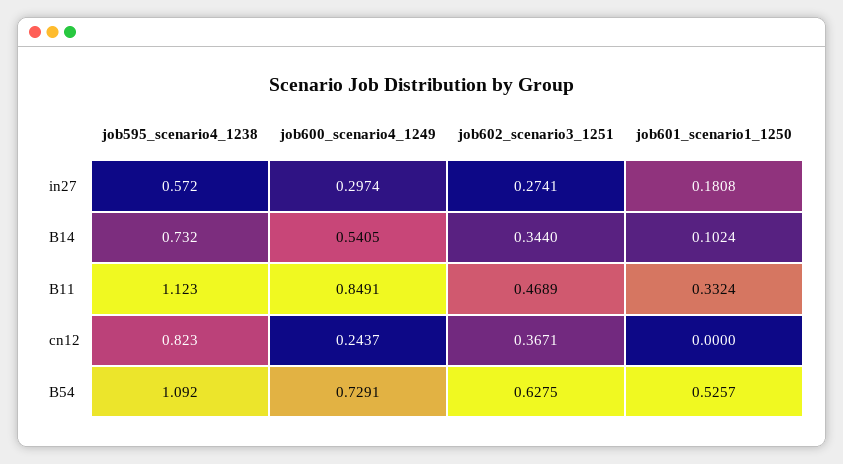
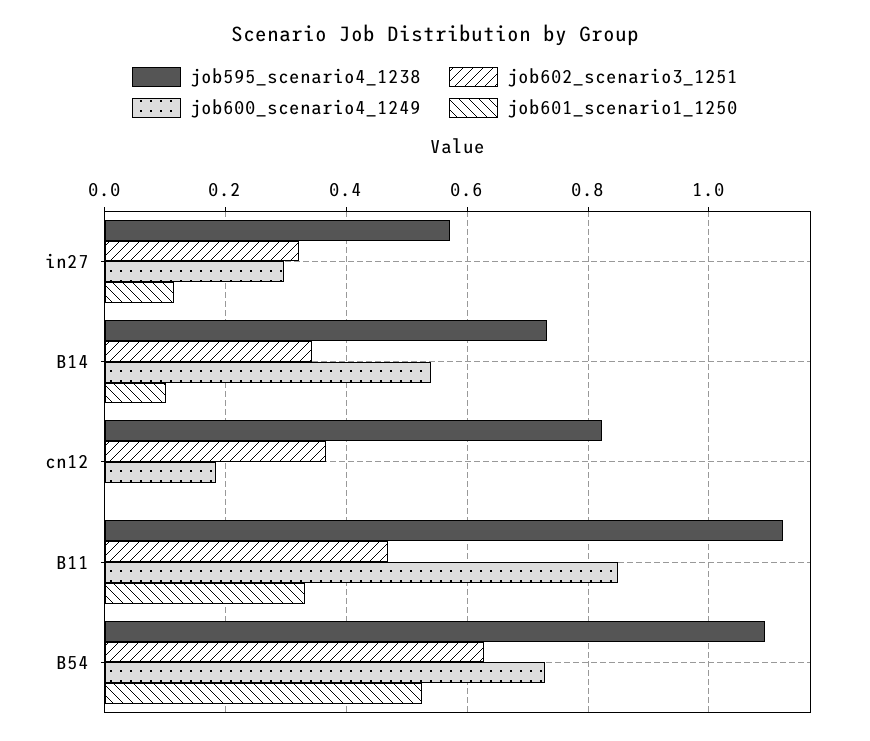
job602_scenario3_1251, in27: 0.2741 -> 0.32
job601_scenario1_1250, in27: 0.1808 -> 0.12
job600_scenario4_1249, cn12: 0.2437 -> 0.18

